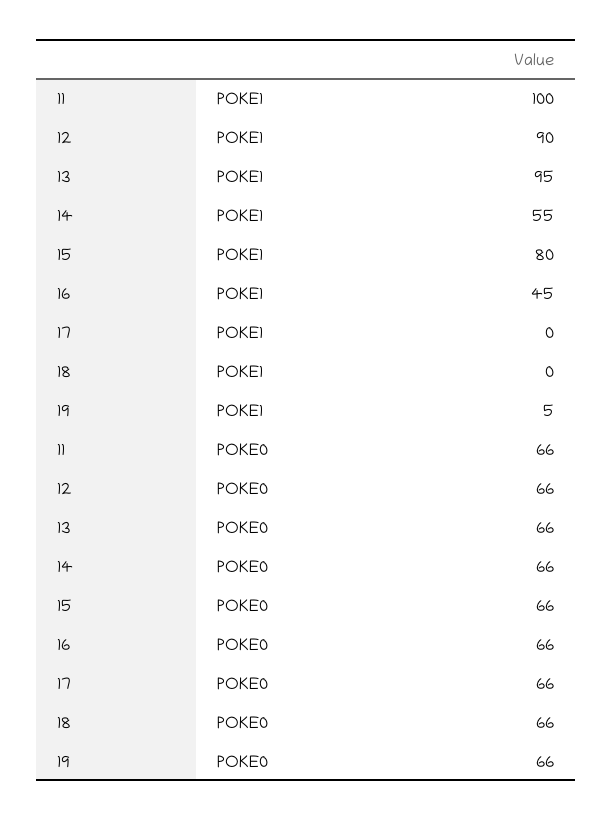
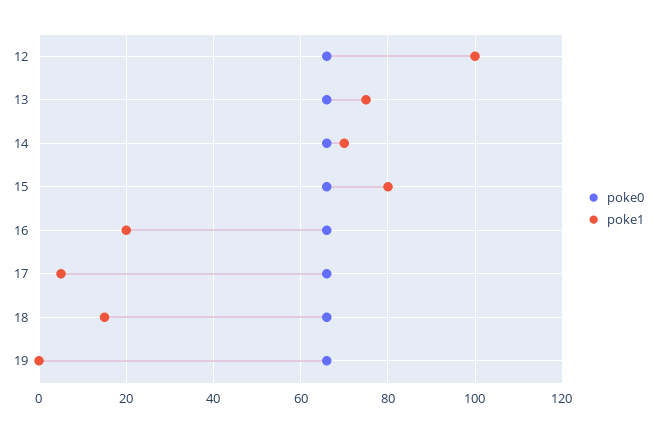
POKE1, 11: 100 -> none
POKE1, 12: 90 -> 100
POKE1, 13: 95 -> 75
POKE1, 14: 55 -> 70
POKE1, 16: 45 -> 20
POKE1, 17: 0 -> 5
POKE1, 18: 0 -> 15
POKE1, 19: 5 -> 0
POKE0, 11: 66 -> none

